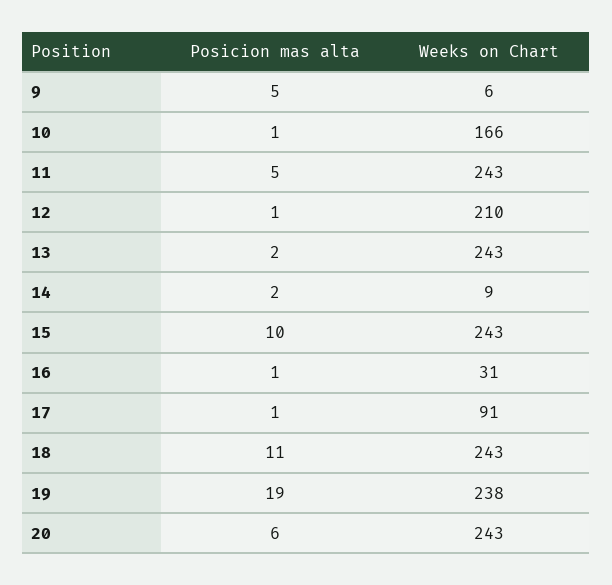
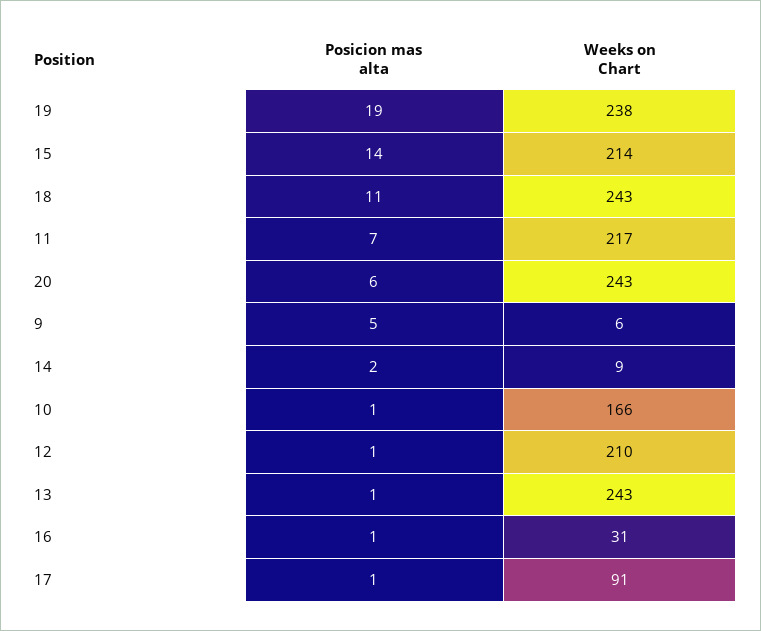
Posicion mas alta, 11: 5 -> 7
Weeks on Chart, 11: 243 -> 217
Posicion mas alta, 13: 2 -> 1
Posicion mas alta, 15: 10 -> 14
Weeks on Chart, 15: 243 -> 214

